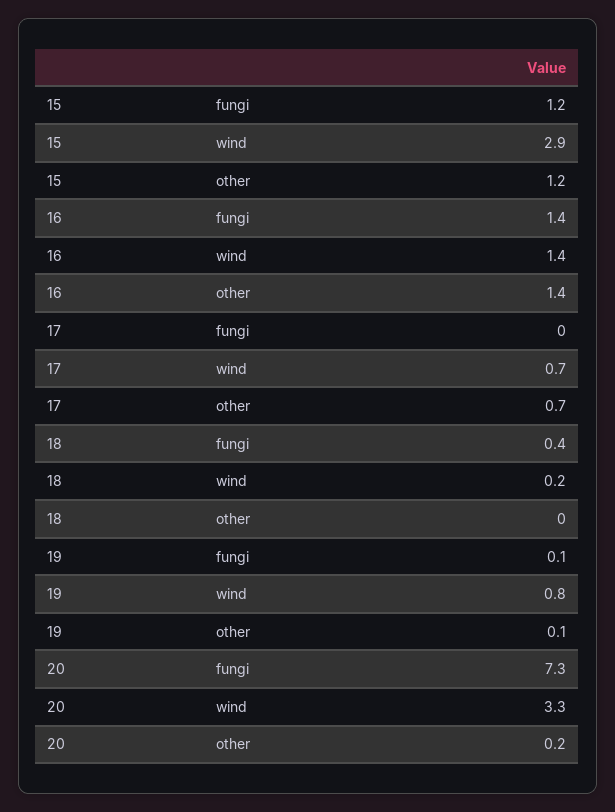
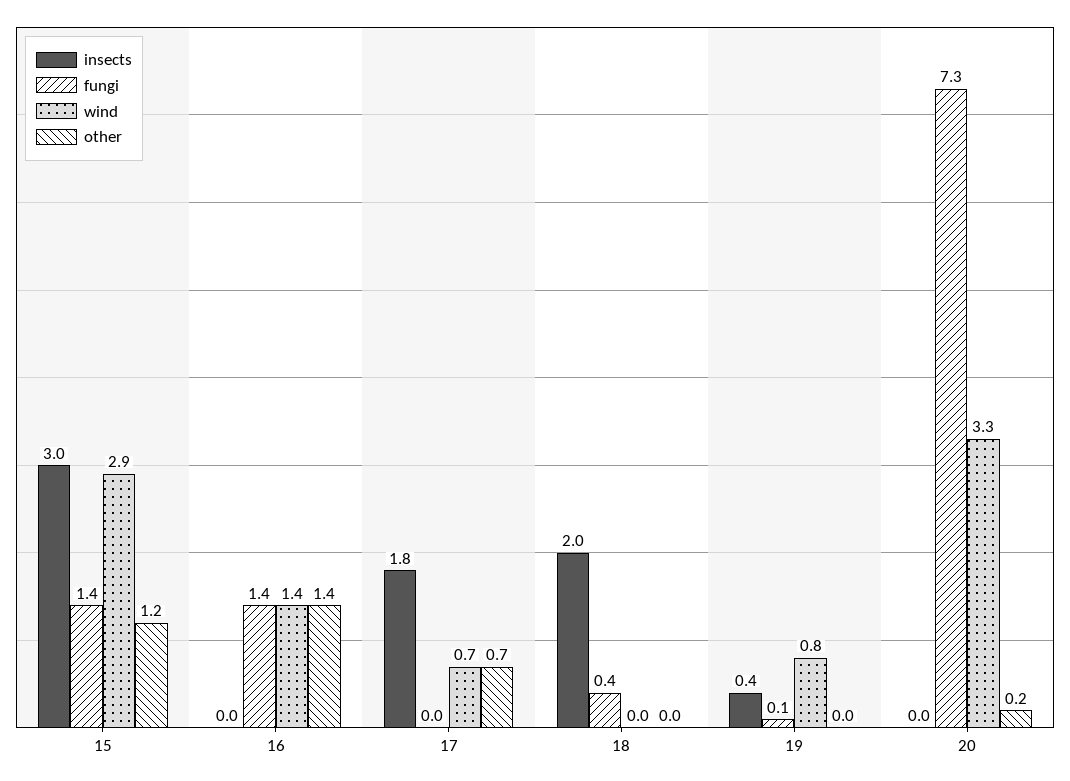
fungi, 15: 1.2 -> 1.4
wind, 18: 0.2 -> 0
other, 19: 0.1 -> 0
insects, 15: none -> 3
insects, 16: none -> 0
insects, 17: none -> 1.8
insects, 18: none -> 2
insects, 19: none -> 0.4
insects, 20: none -> 0

